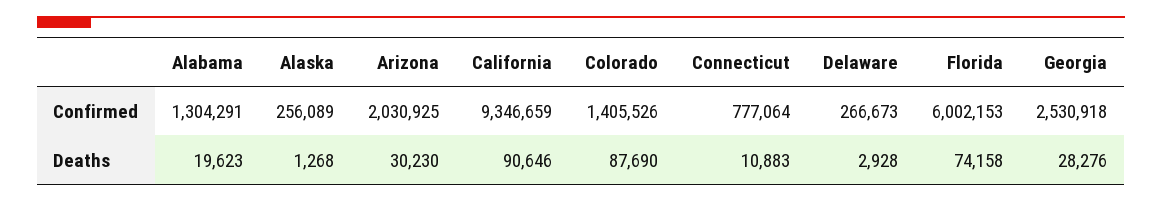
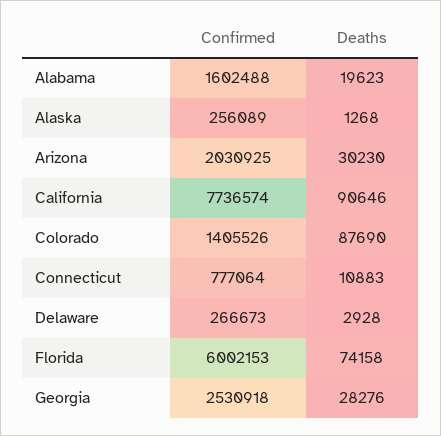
Alabama, Confirmed: 1304291 -> 1602488
California, Confirmed: 9346659 -> 7736574

